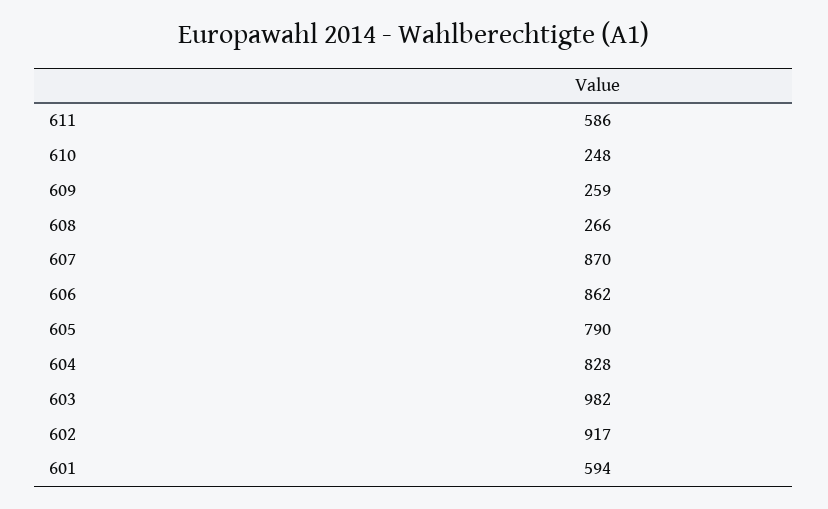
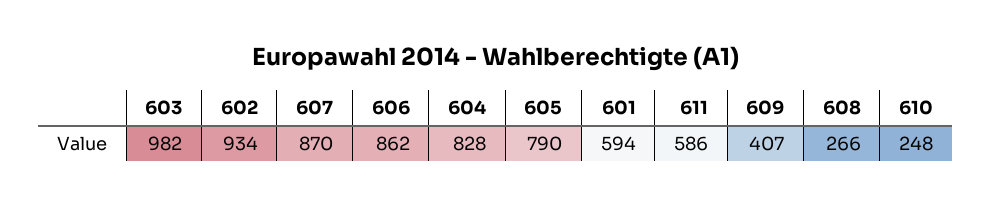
609: 259 -> 407
602: 917 -> 934

